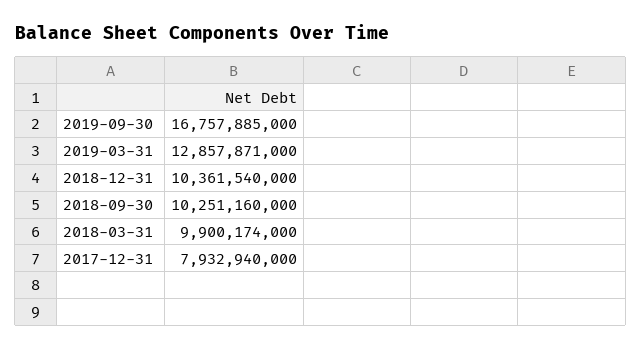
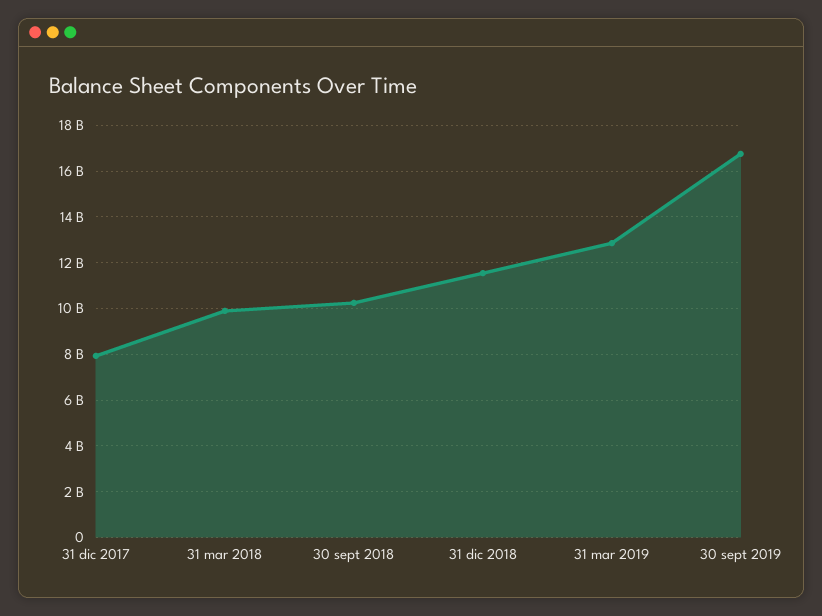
2018-12-31: 10361540000 -> 11500000000

